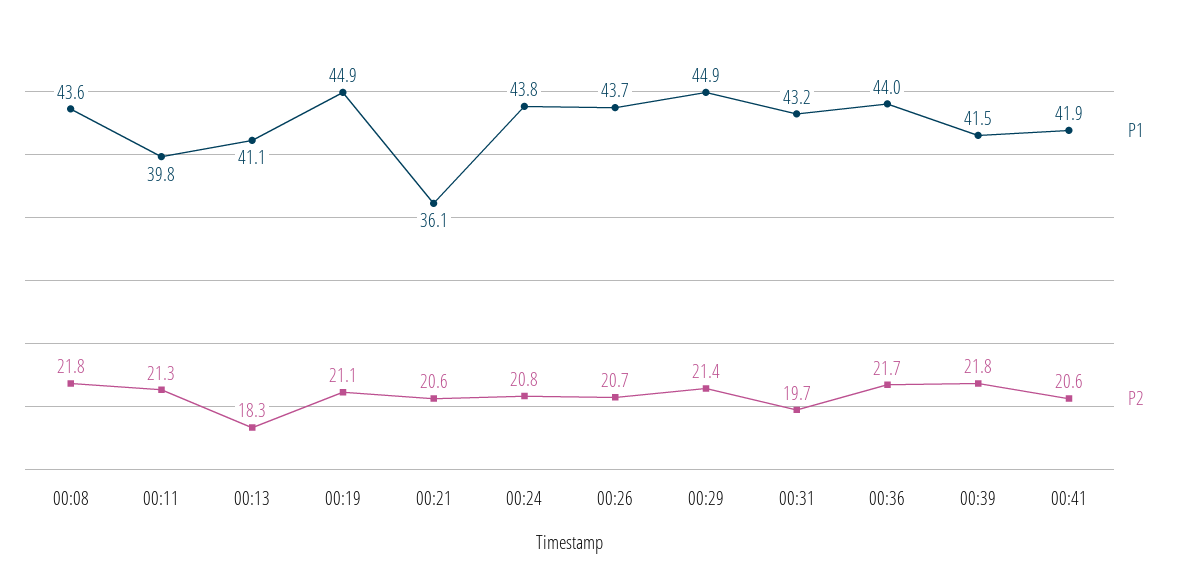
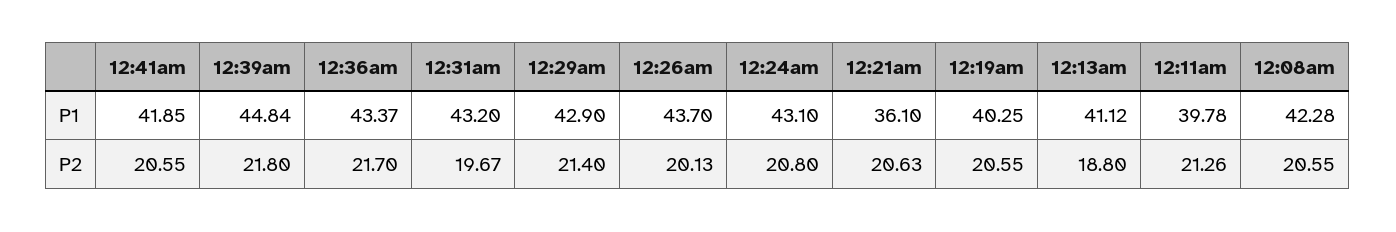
P1, 00:08: 43.6 -> 42.28
P2, 00:08: 21.8 -> 20.55
P2, 00:13: 18.3 -> 18.8
P1, 00:19: 44.9 -> 40.25
P2, 00:19: 21.1 -> 20.55
P1, 00:24: 43.8 -> 43.1
P2, 00:26: 20.7 -> 20.13
P1, 00:29: 44.9 -> 42.9
P1, 00:36: 44 -> 43.37
P1, 00:39: 41.5 -> 44.84

